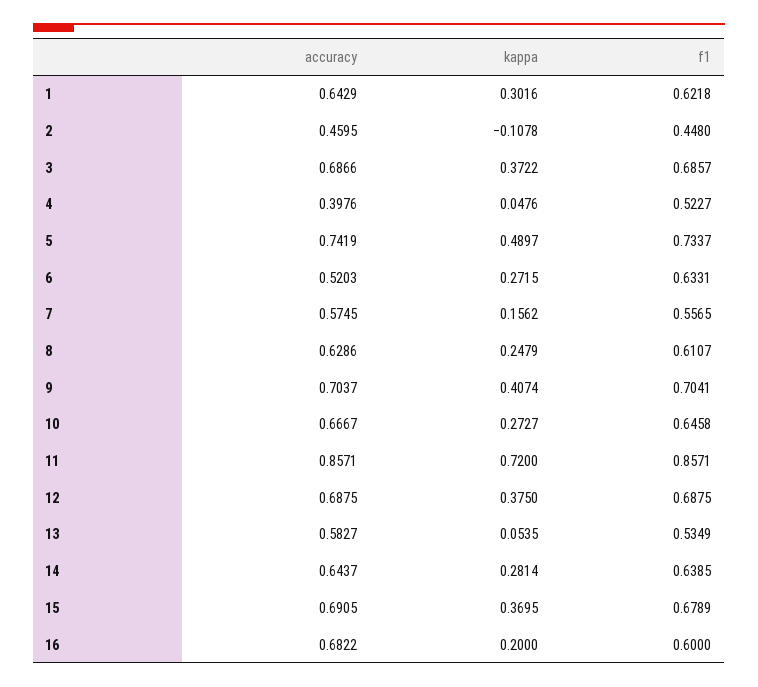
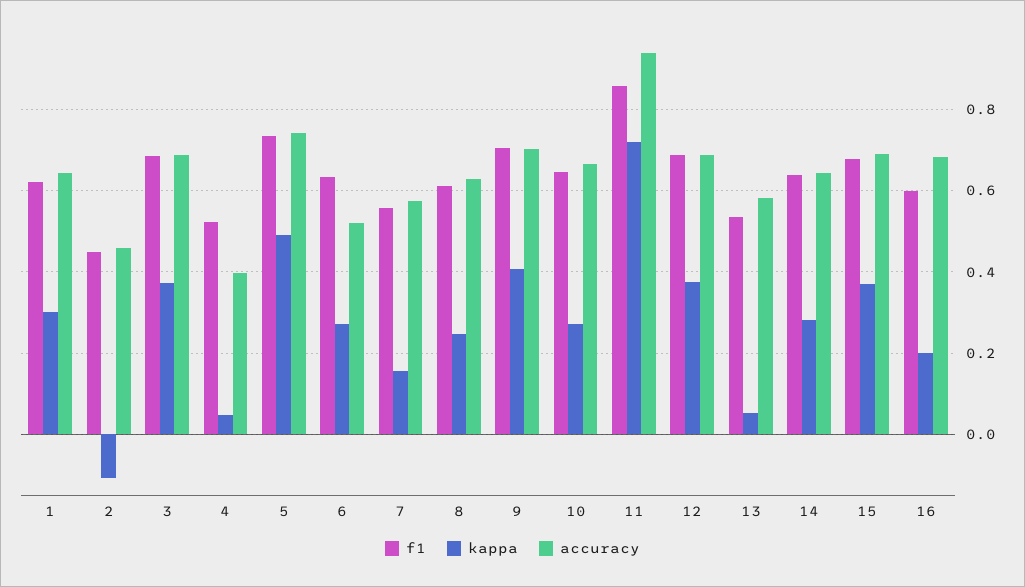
accuracy, 11: 0.8571 -> 0.94

